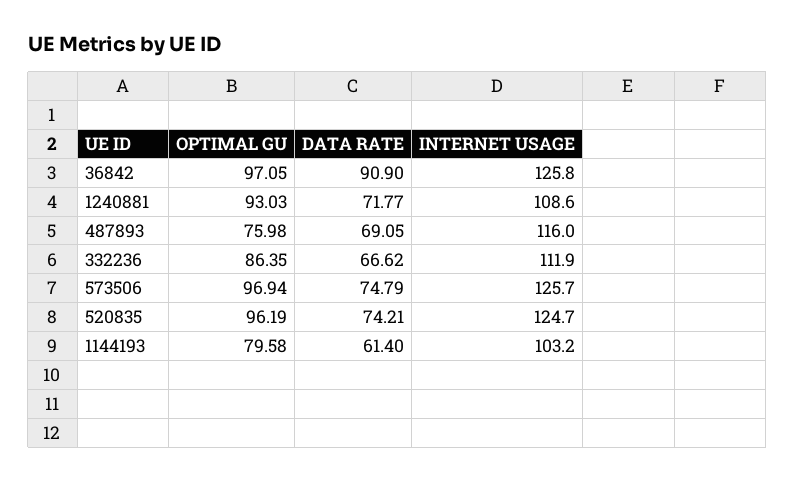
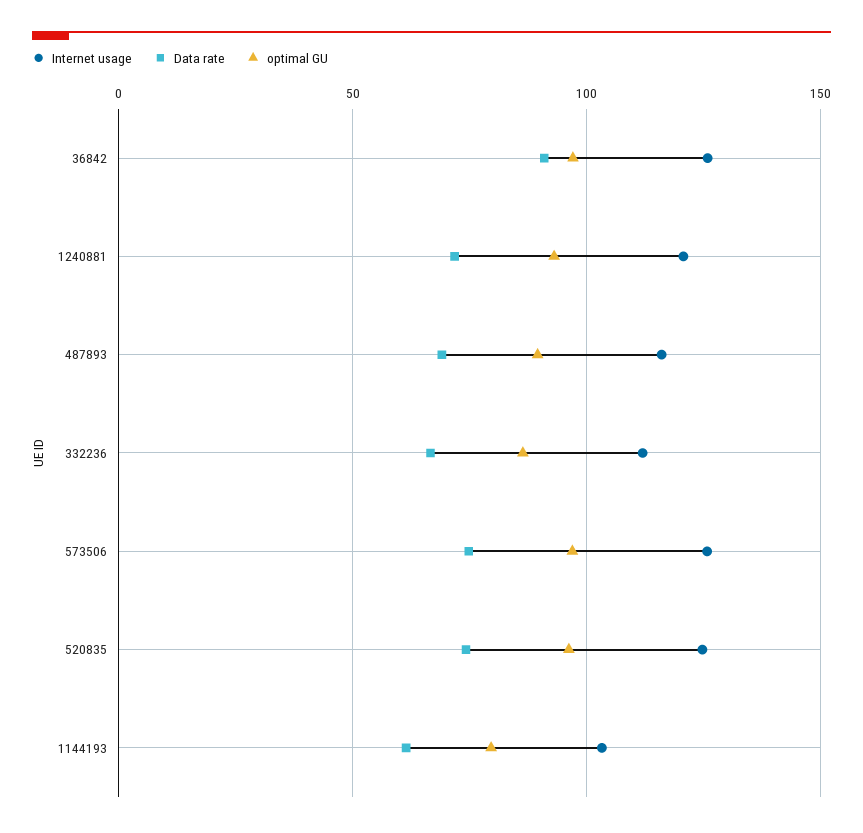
INTERNET USAGE, 1240881: 108.6 -> 120
OPTIMAL GU, 487893: 75.98 -> 90

